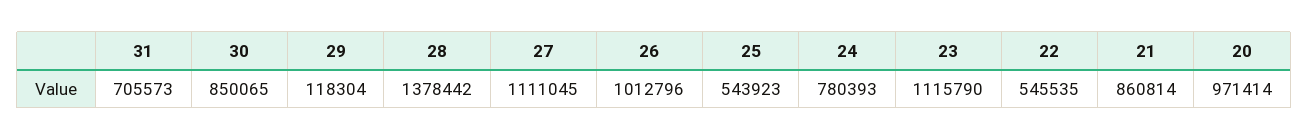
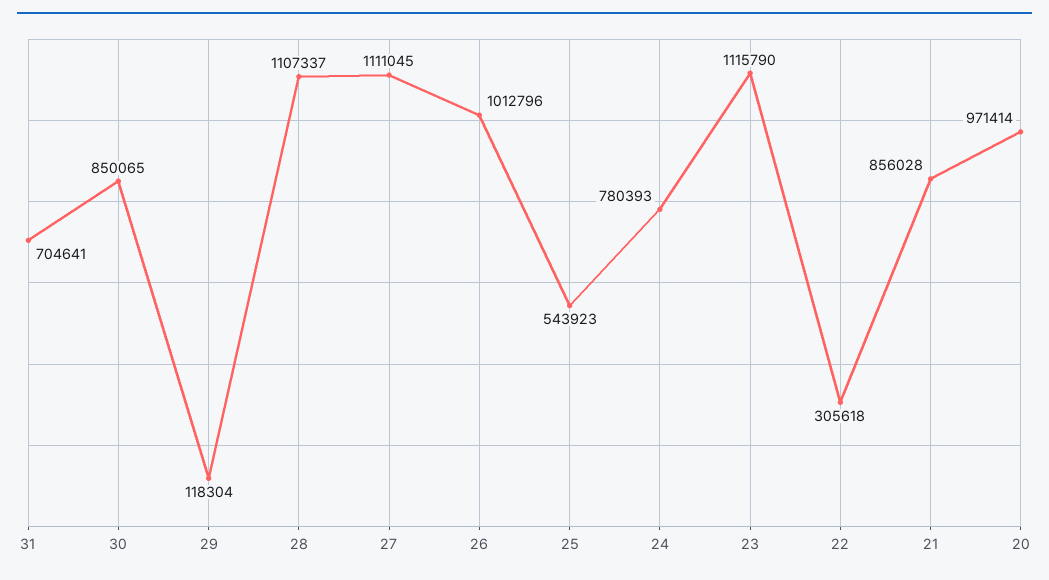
31: 705573 -> 704641
28: 1378442 -> 1107337
22: 545535 -> 305618
21: 860814 -> 856028

